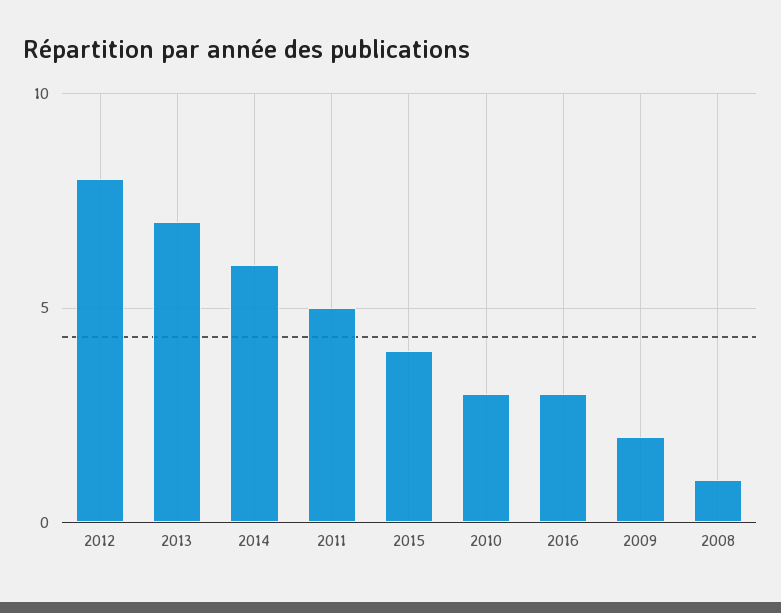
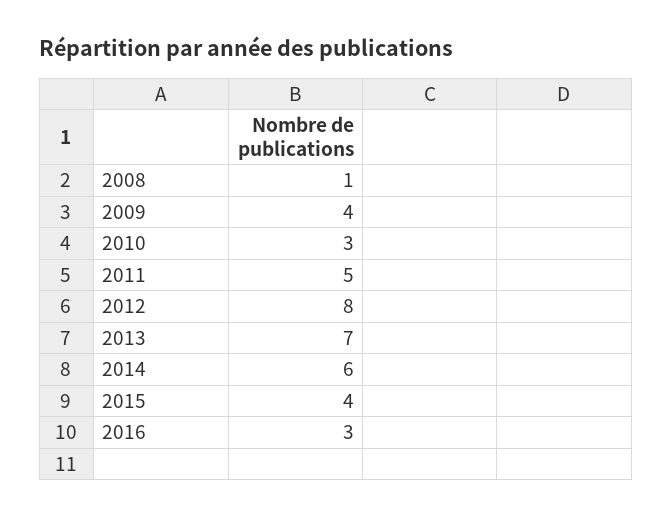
2009: 2 -> 4

